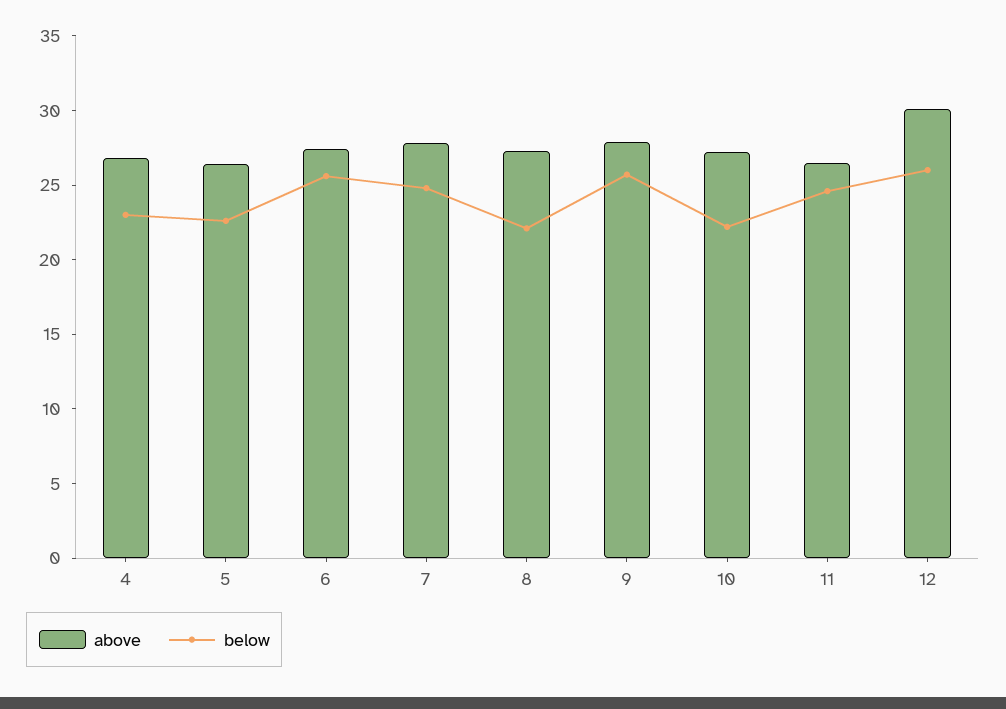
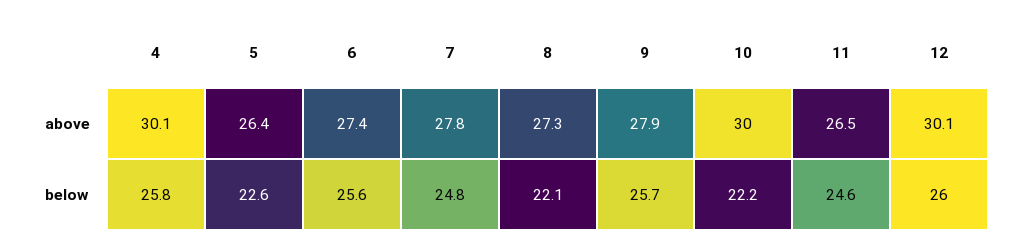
above, 4: 27 -> 30.1
below, 4: 23 -> 25.8
above, 10: 27 -> 30

